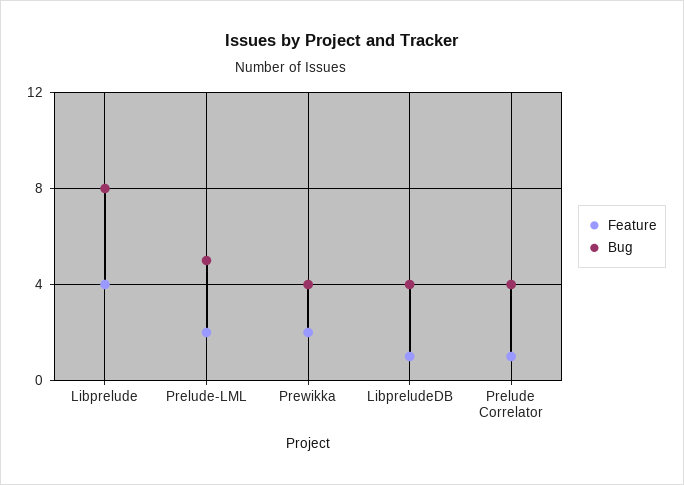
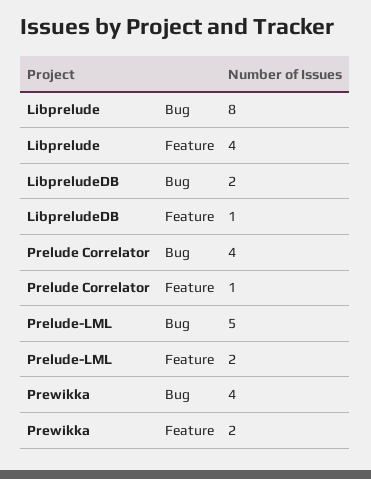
Bug, LibpreludeDB: 4 -> 2

